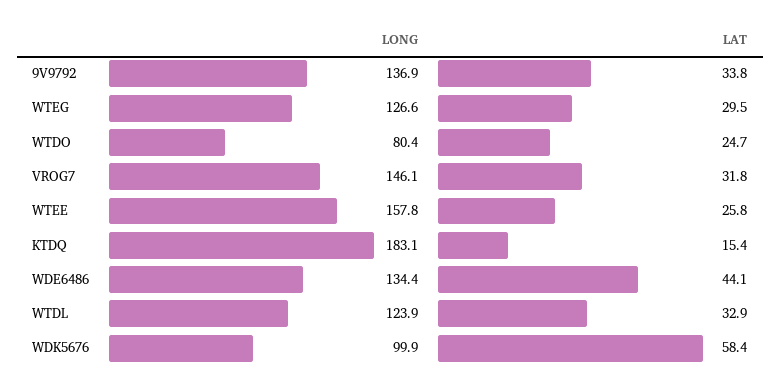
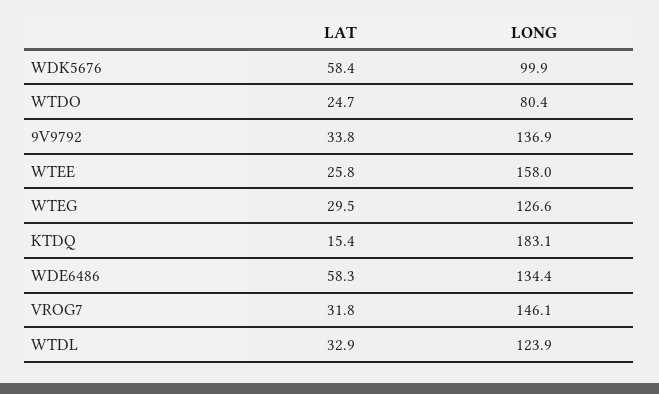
LONG, WTEE: 157.8 -> 158
LAT, WDE6486: 44.1 -> 58.3

